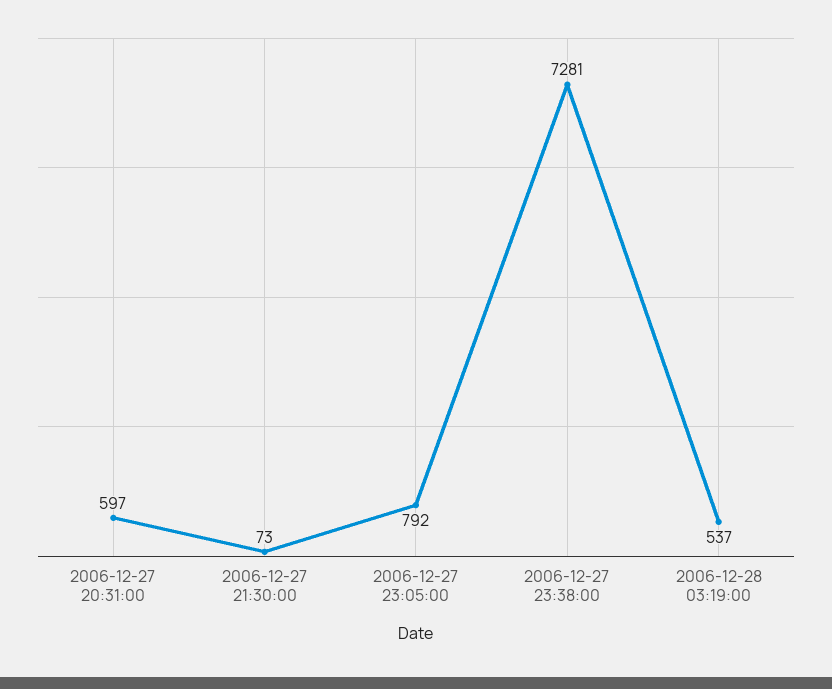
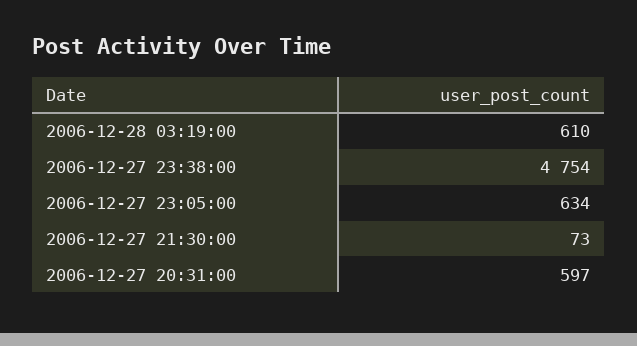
2006-12-27 23:05:00: 792 -> 634
2006-12-27 23:38:00: 7281 -> 4754
2006-12-28 03:19:00: 537 -> 610

